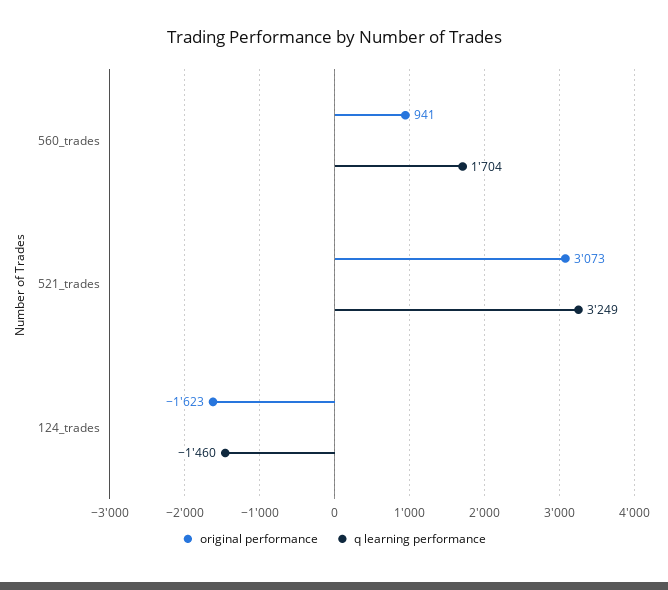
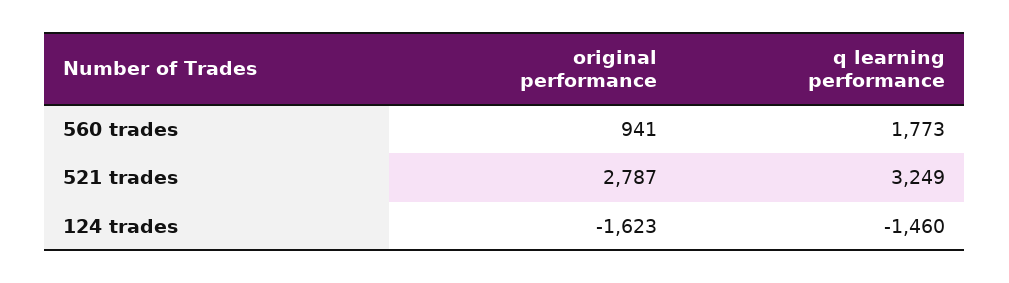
q learning performance, 560_trades: 1704 -> 1773
original performance, 521_trades: 3073 -> 2787

